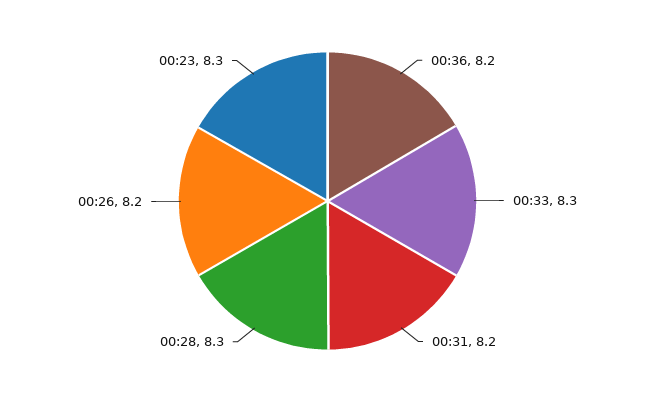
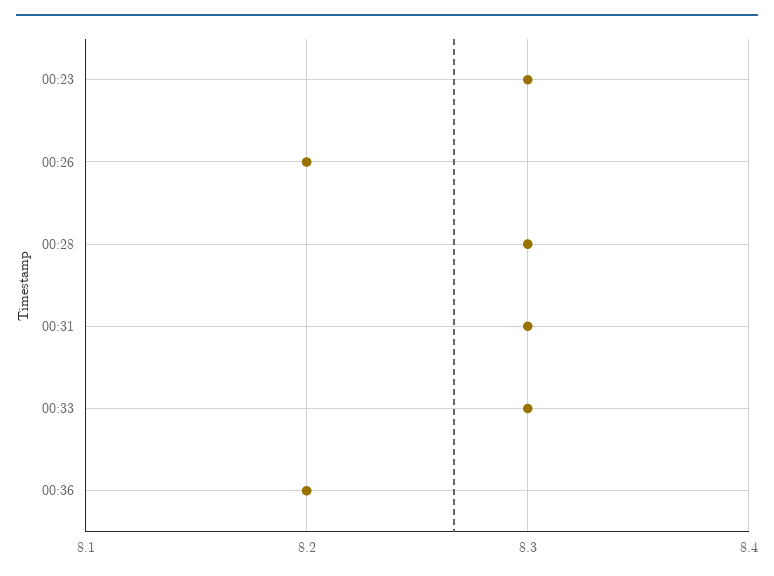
00:31: 8.2 -> 8.3

